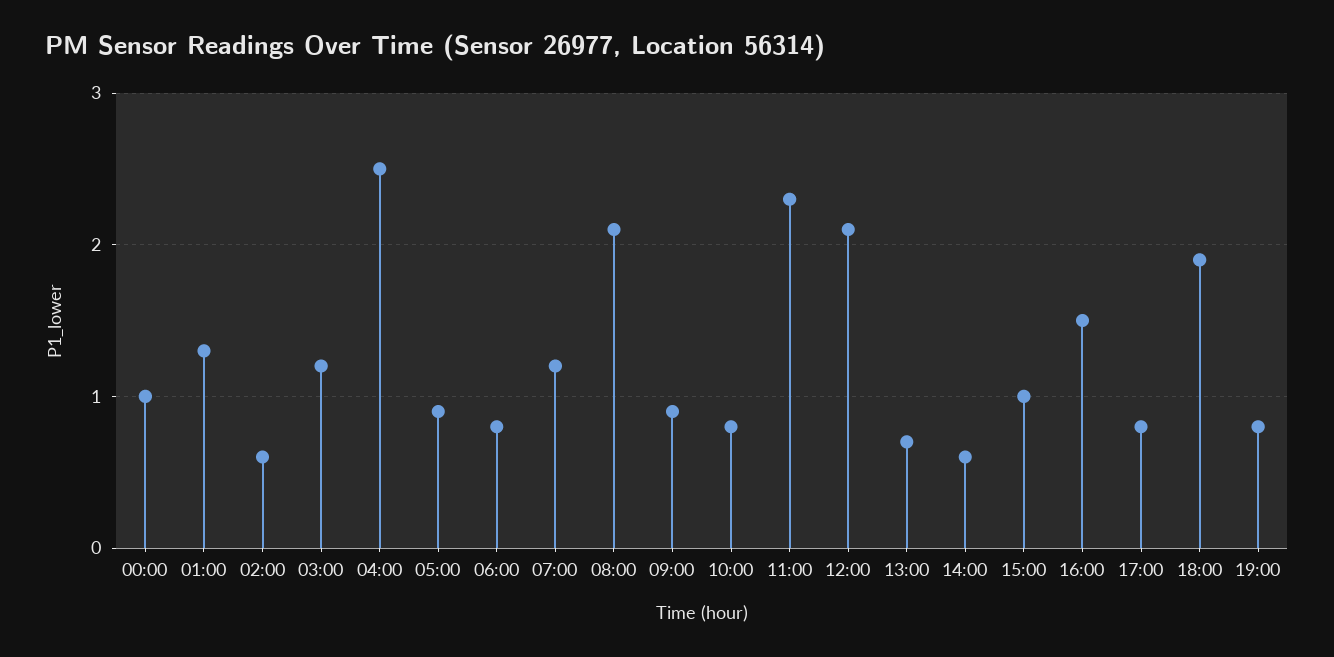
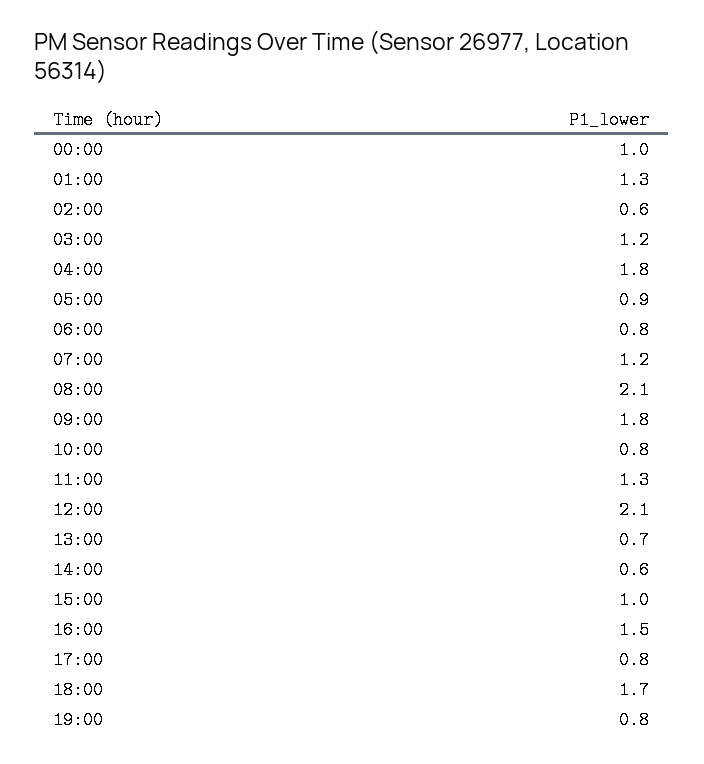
04:00: 2.5 -> 1.8
09:00: 0.9 -> 1.8
11:00: 2.3 -> 1.3
18:00: 1.9 -> 1.7

